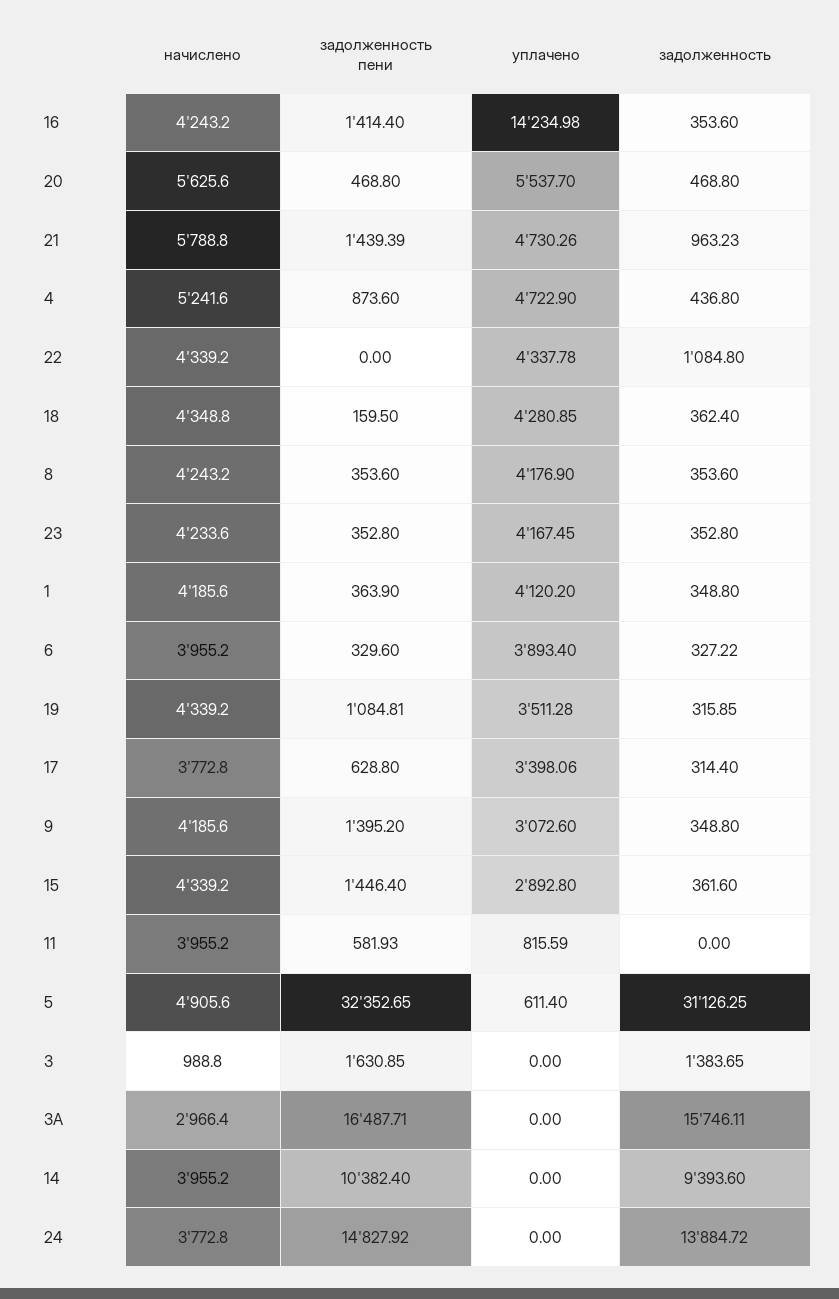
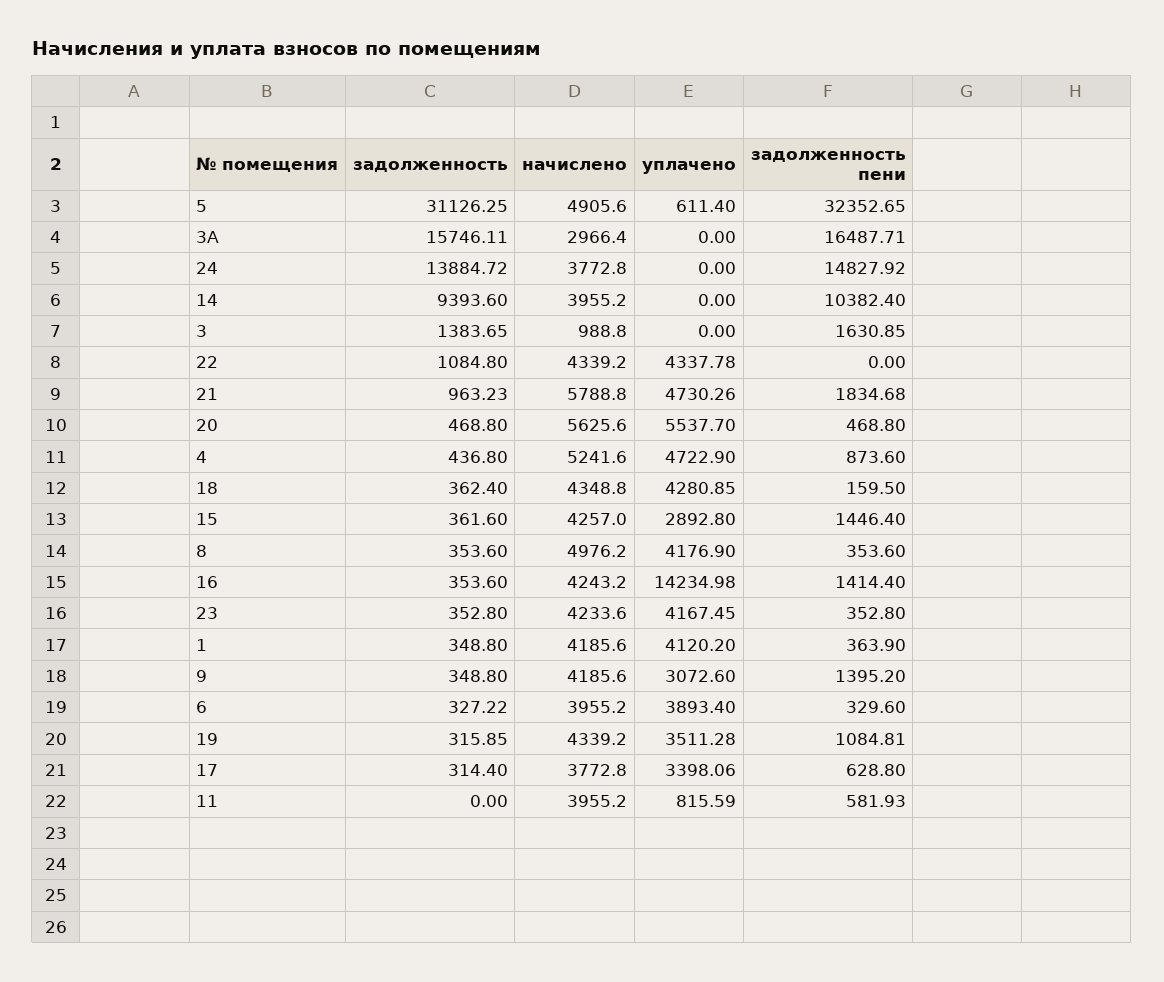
задолженность пени, 21: 1439.39 -> 1834.68
начислено, 8: 4243.2 -> 4976.2
начислено, 15: 4339.2 -> 4257

